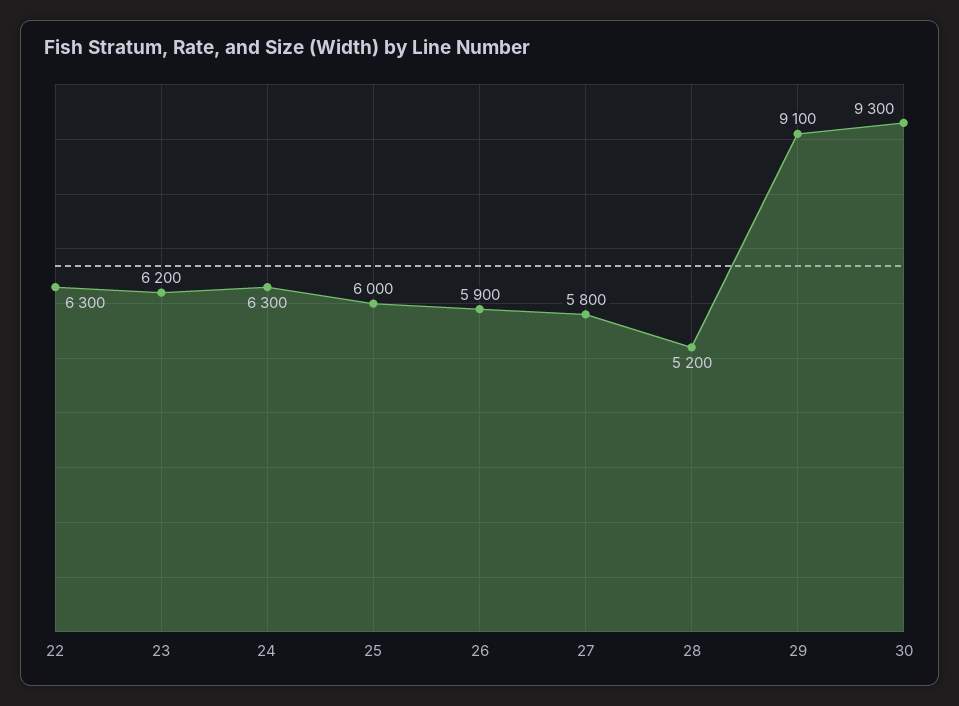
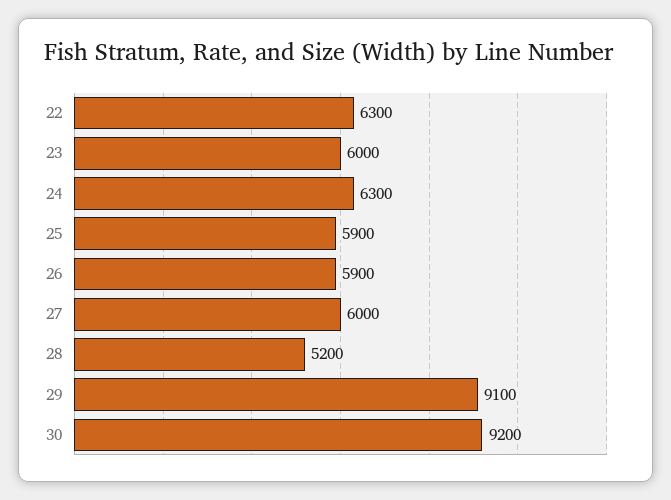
23: 6200 -> 6000
25: 6000 -> 5900
27: 5800 -> 6000
30: 9300 -> 9200

